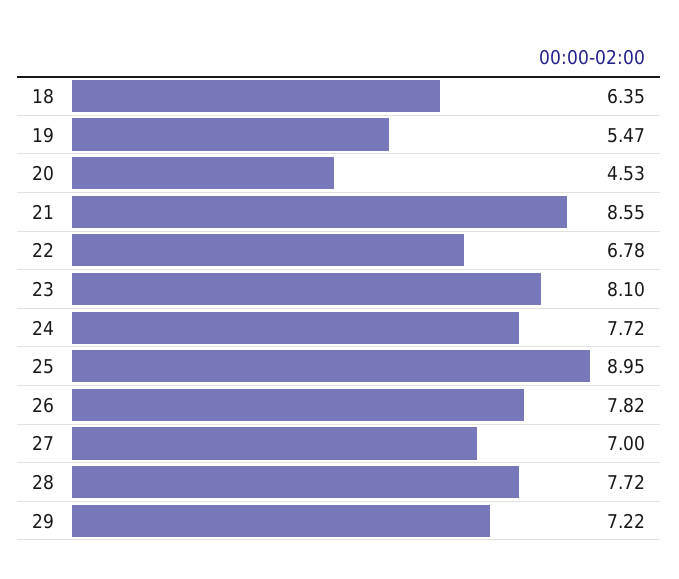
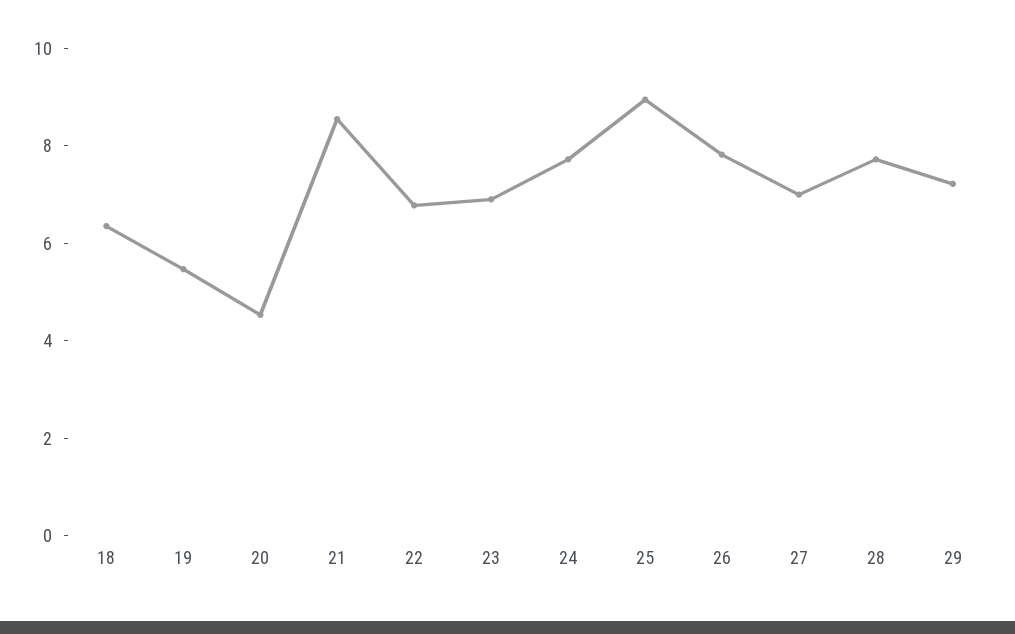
23: 8.1 -> 7

